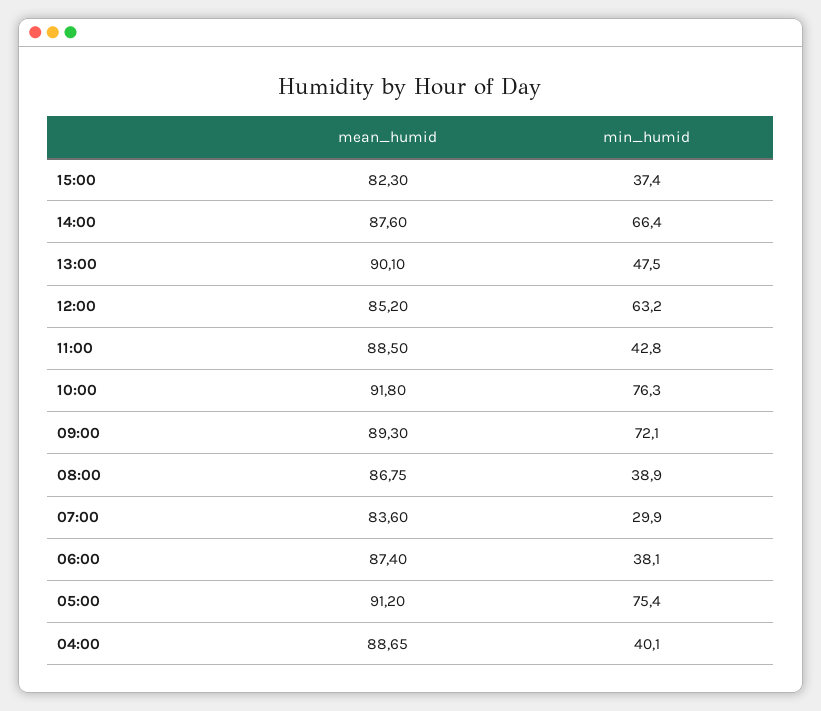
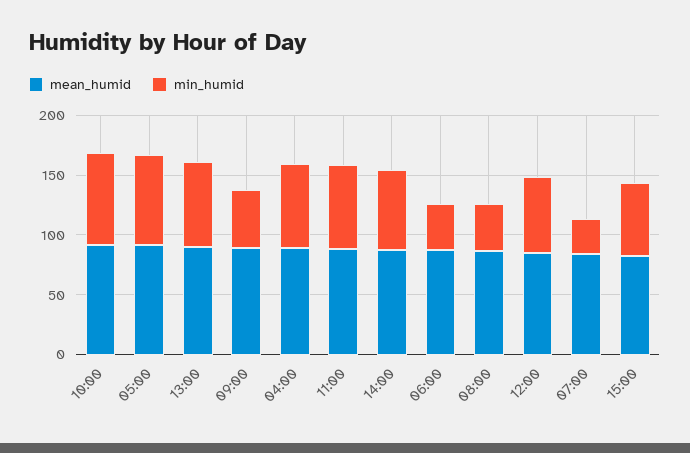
min_humid, 15:00: 37.4 -> 60
min_humid, 13:00: 47.5 -> 70
min_humid, 11:00: 42.8 -> 70
min_humid, 09:00: 72.1 -> 50
min_humid, 04:00: 40.1 -> 70

